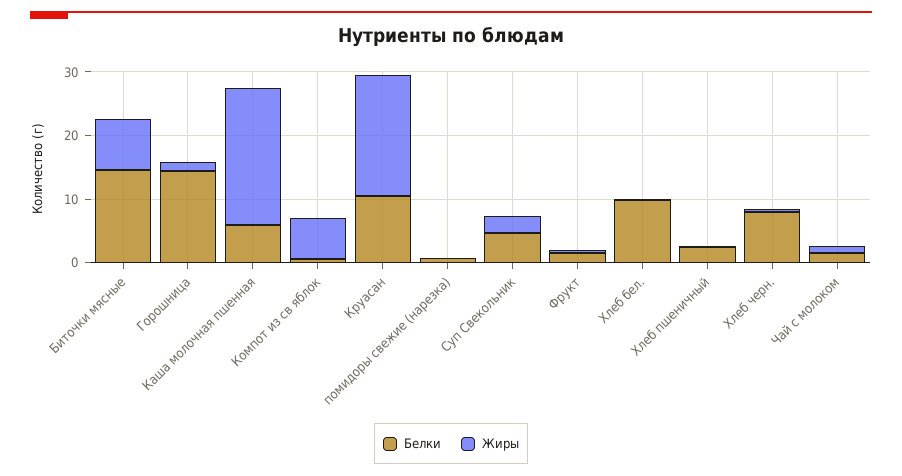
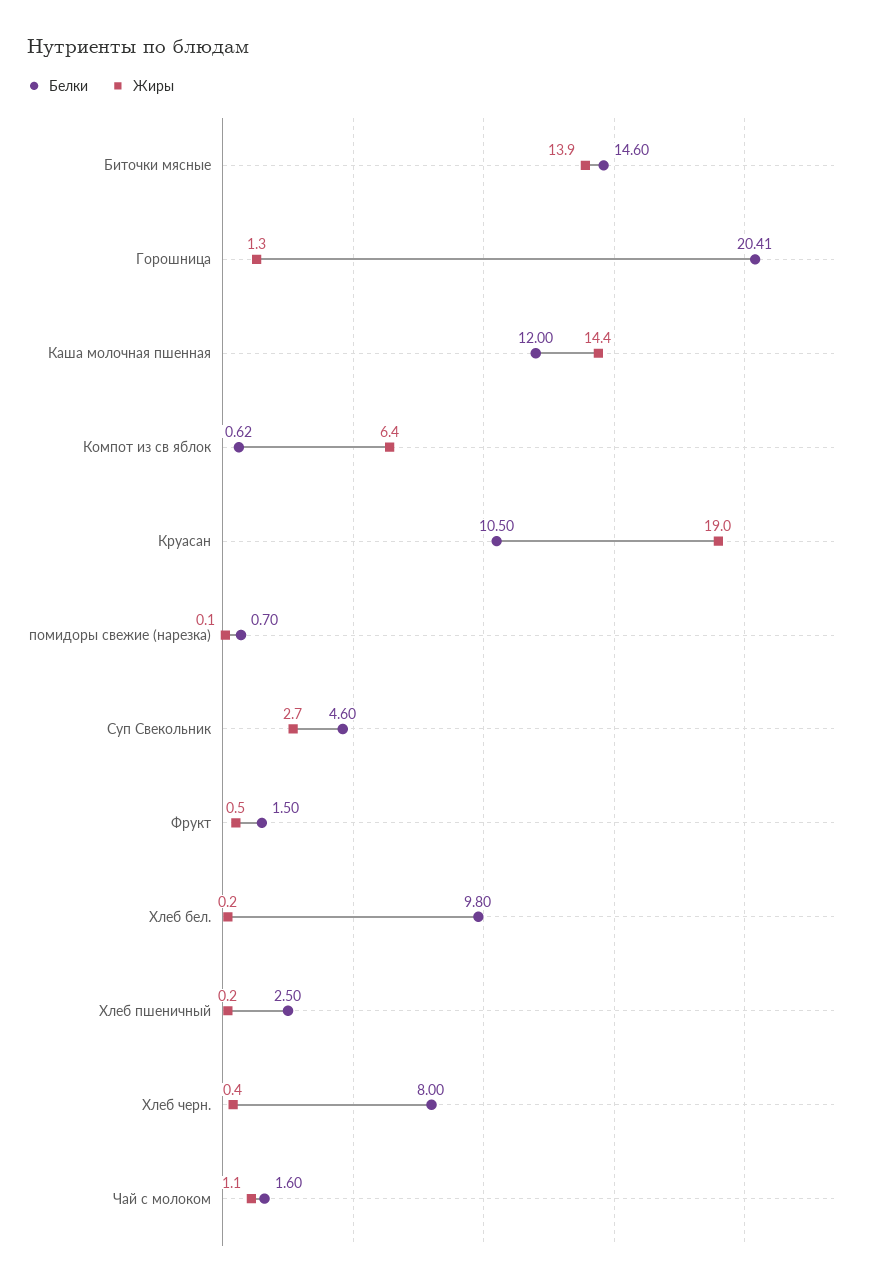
Жиры, Биточки мясные: 8 -> 13.9
Белки, Горошница: 14 -> 20.41
Белки, Каша молочная пшенная: 6 -> 12
Жиры, Каша молочная пшенная: 22 -> 14.4

